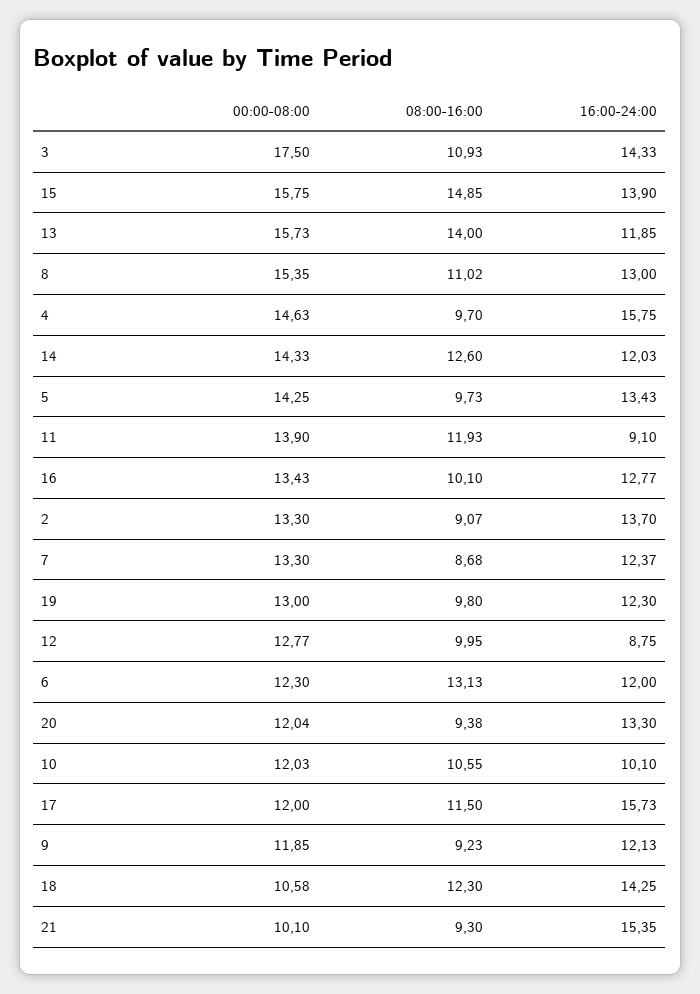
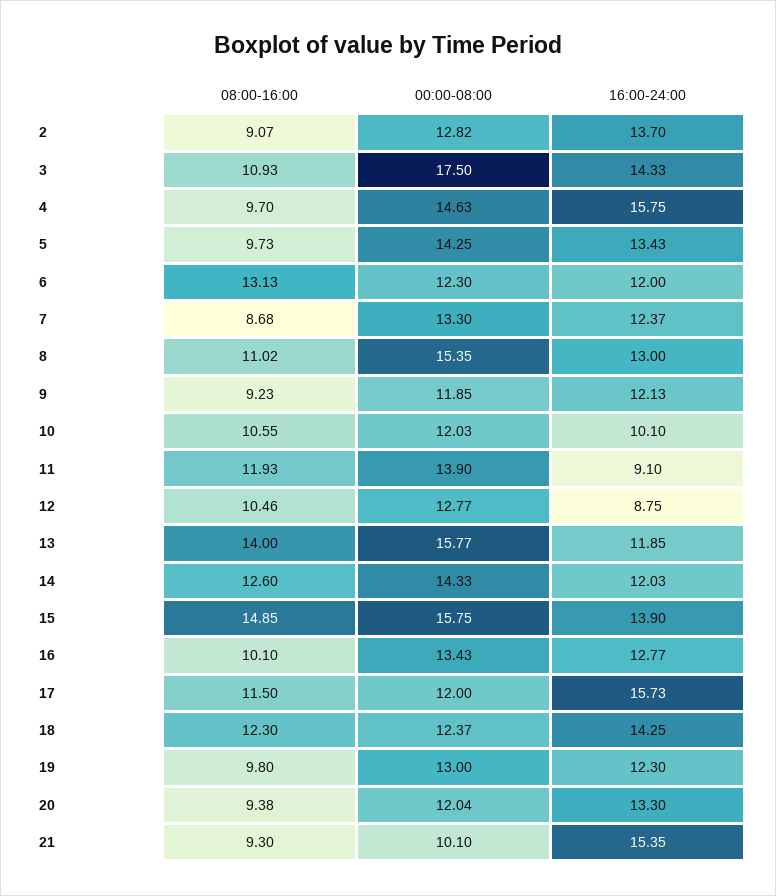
00:00-08:00, 13: 15.73 -> 15.77
00:00-08:00, 2: 13.3 -> 12.82
08:00-16:00, 12: 9.95 -> 10.46
00:00-08:00, 18: 10.58 -> 12.37

